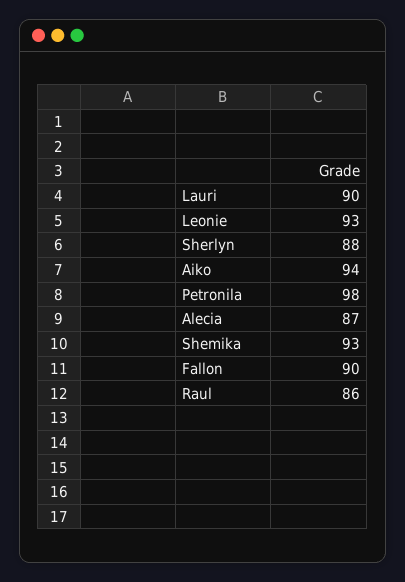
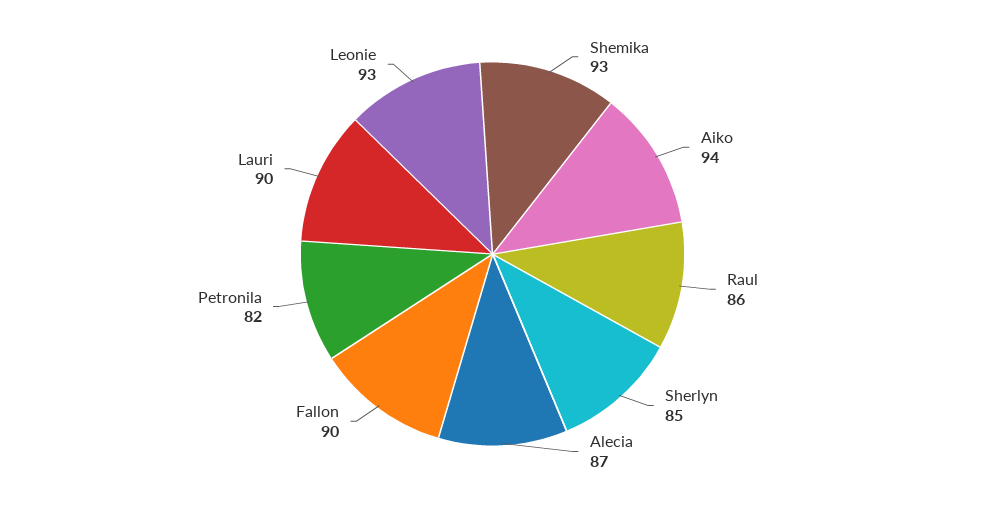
Sherlyn: 88 -> 85
Petronila: 98 -> 82

